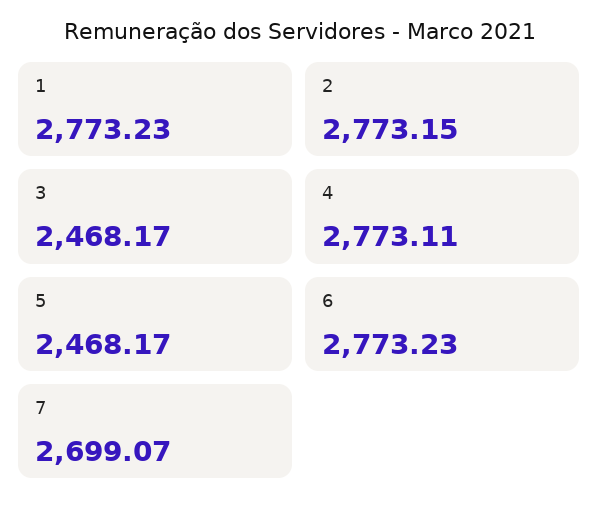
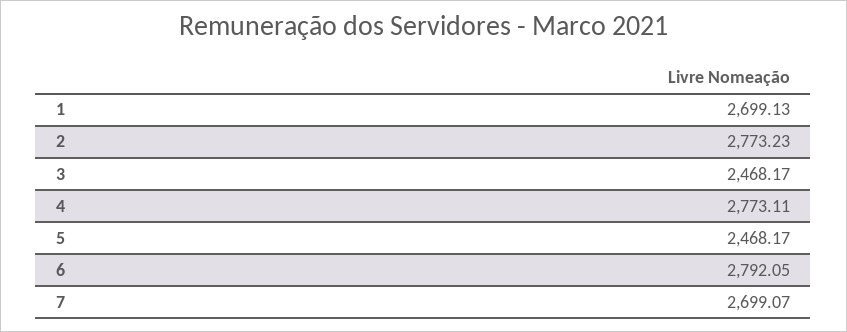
1: 2773.23 -> 2699.13
2: 2773.15 -> 2773.23
6: 2773.23 -> 2792.05

